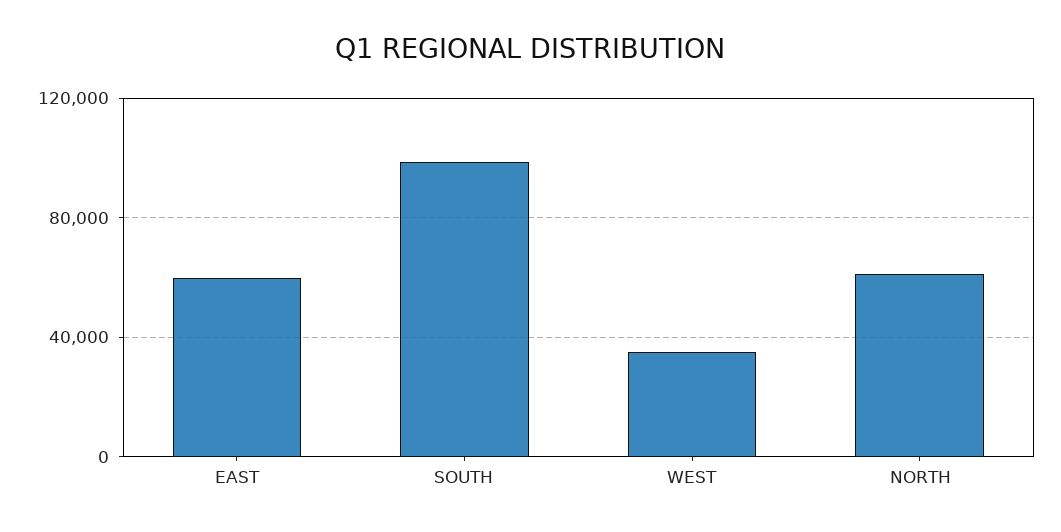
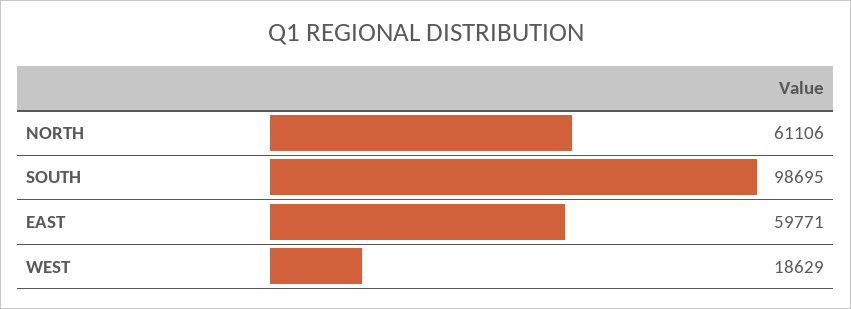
WEST: 35000 -> 18629

